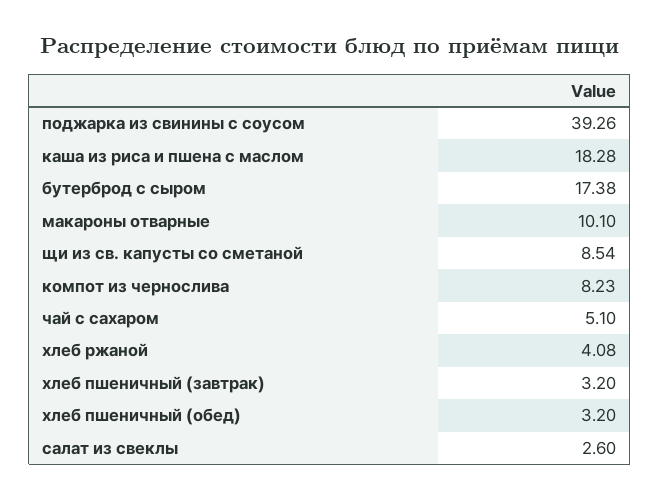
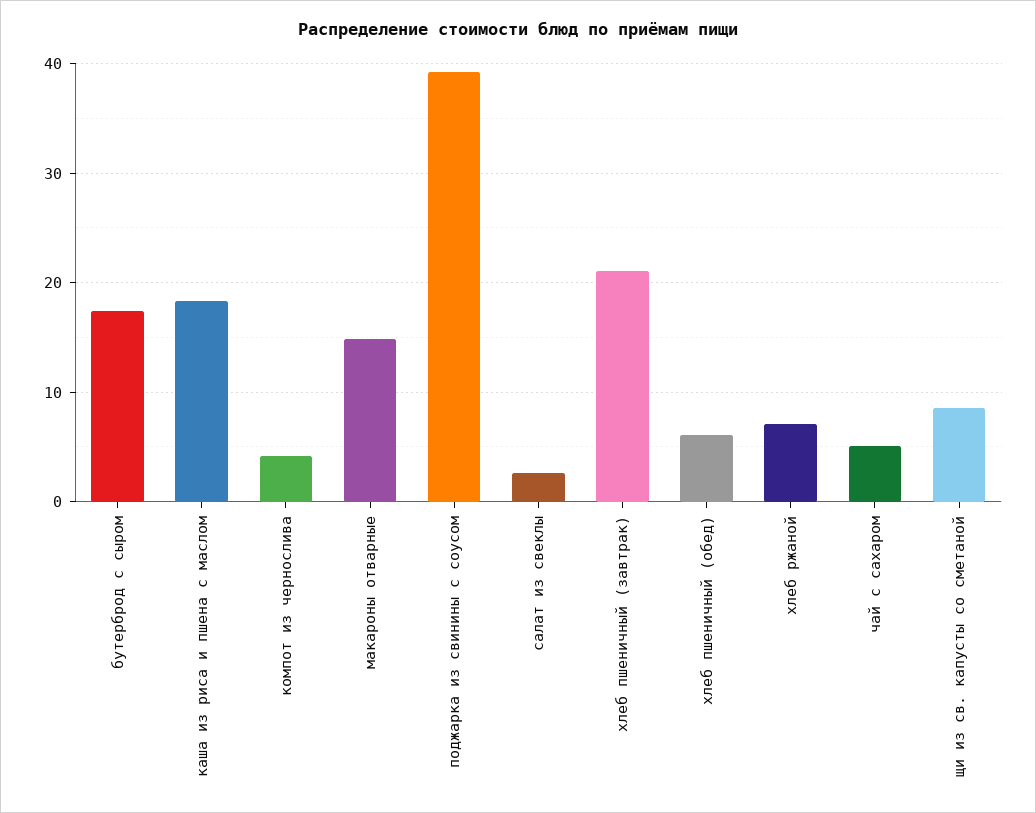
макароны отварные: 10.1 -> 15
компот из чернослива: 8.23 -> 4
хлеб ржаной: 4.08 -> 7
хлеб пшеничный (завтрак): 3.2 -> 21
хлеб пшеничный (обед): 3.2 -> 6

